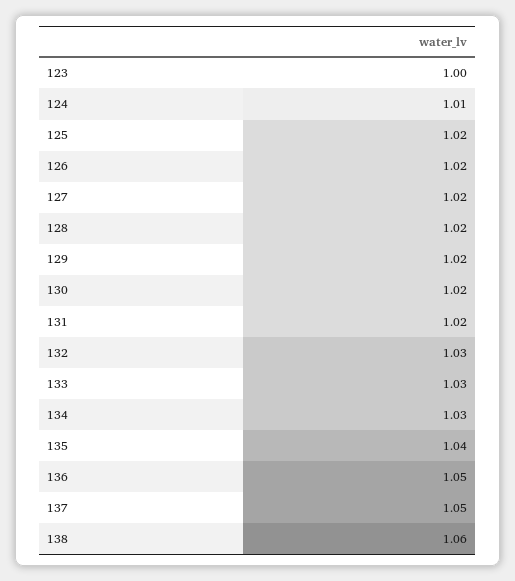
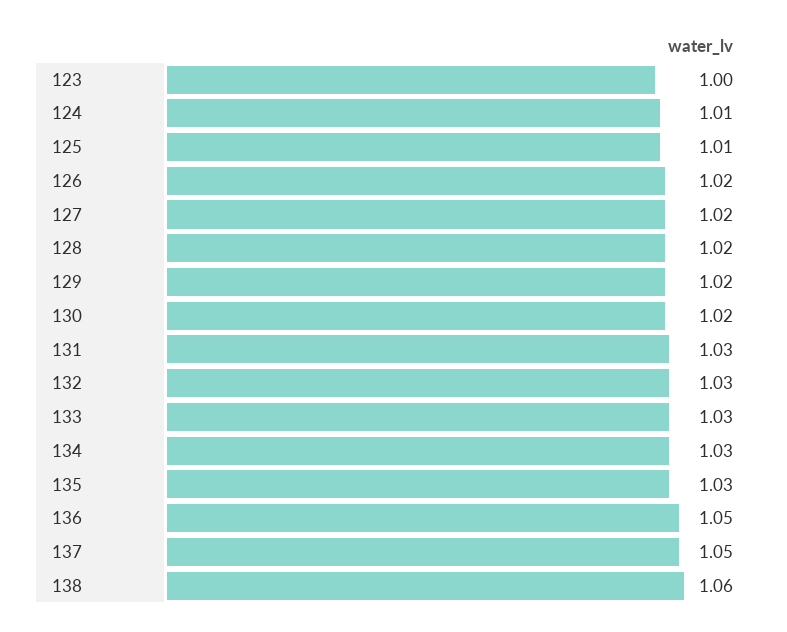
125: 1.02 -> 1.01
131: 1.02 -> 1.03
135: 1.04 -> 1.03

